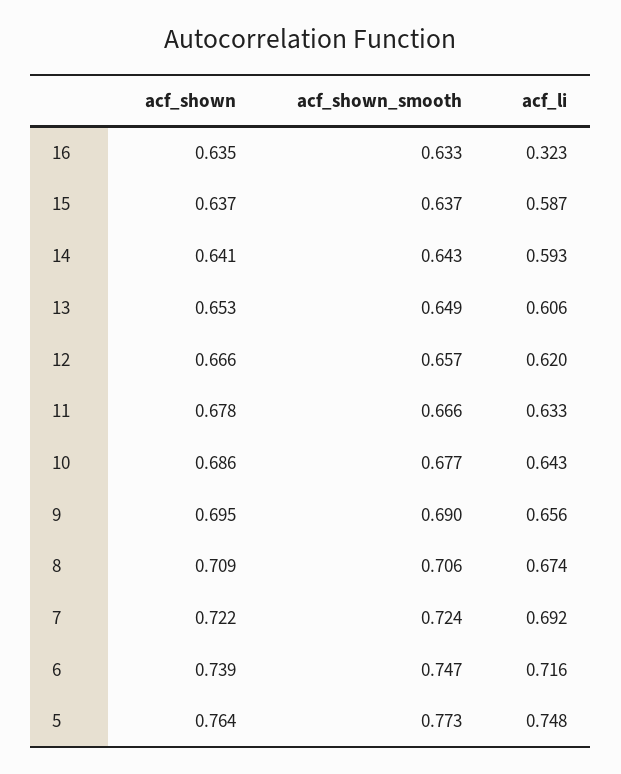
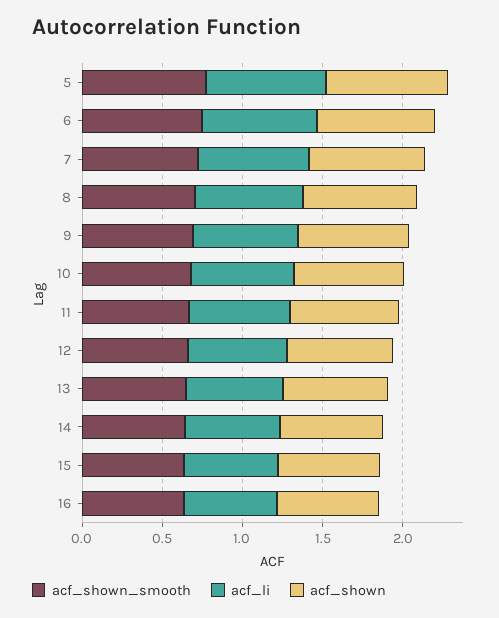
acf_li, 16: 0.323 -> 0.6

